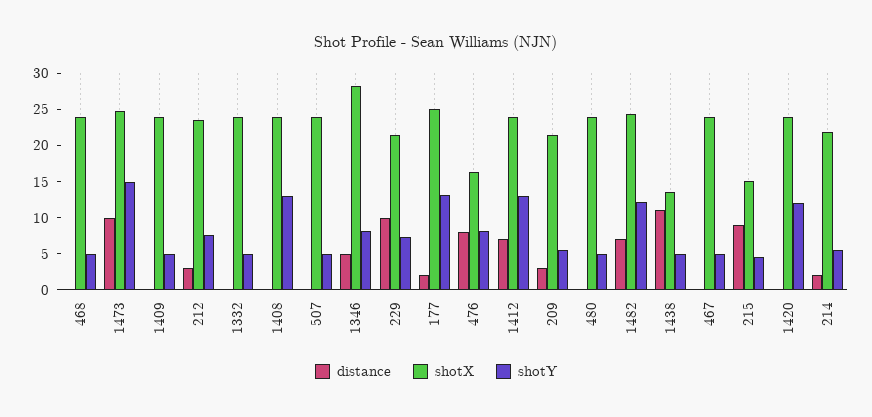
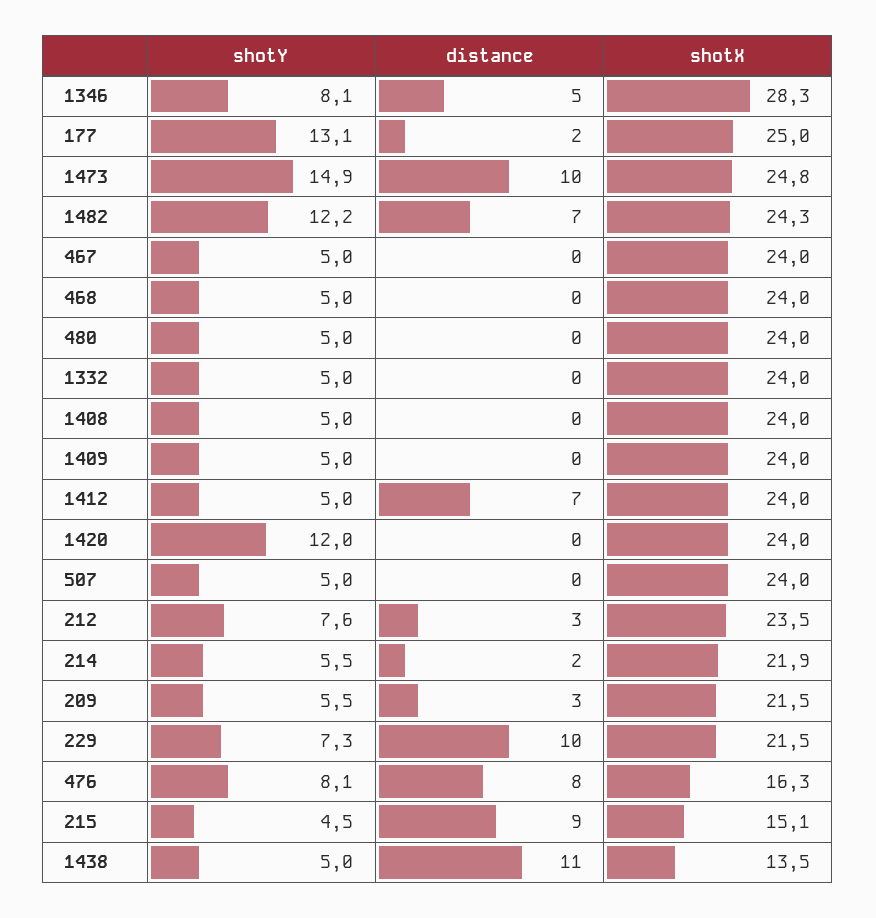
shotY, 1408: 12.5 -> 5
shotY, 1412: 12.5 -> 5

